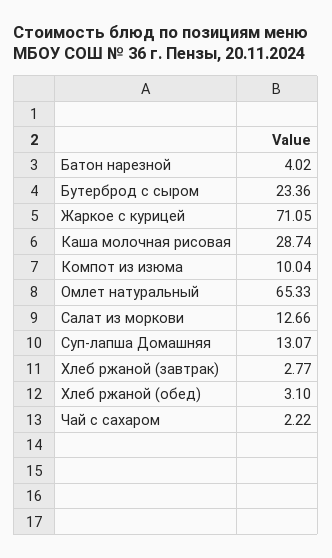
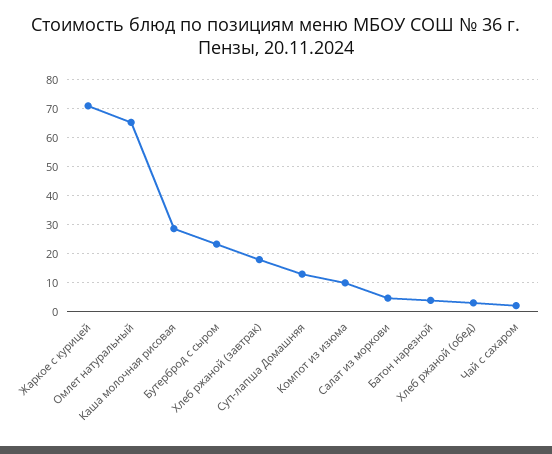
Салат из моркови: 12.66 -> 5
Хлеб ржаной (завтрак): 2.77 -> 17.5

